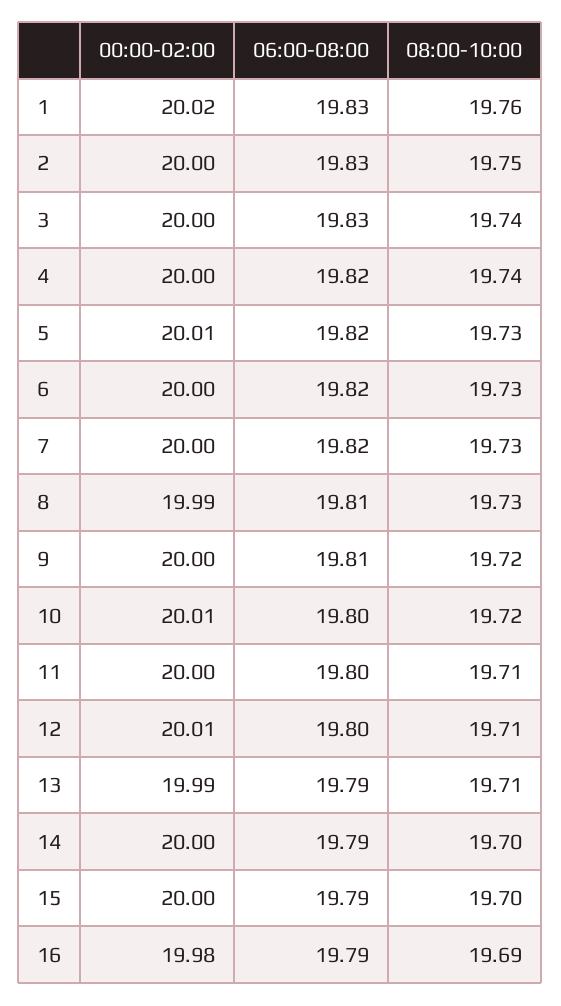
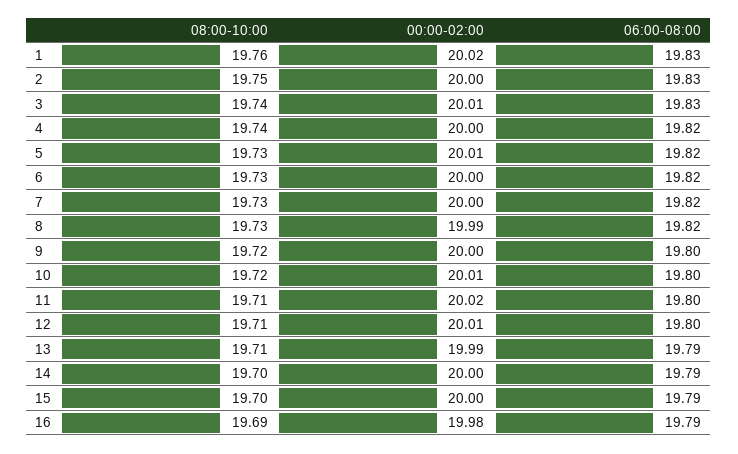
00:00-02:00, 3: 20 -> 20.01
06:00-08:00, 8: 19.81 -> 19.82
06:00-08:00, 9: 19.81 -> 19.8
00:00-02:00, 11: 20 -> 20.02

